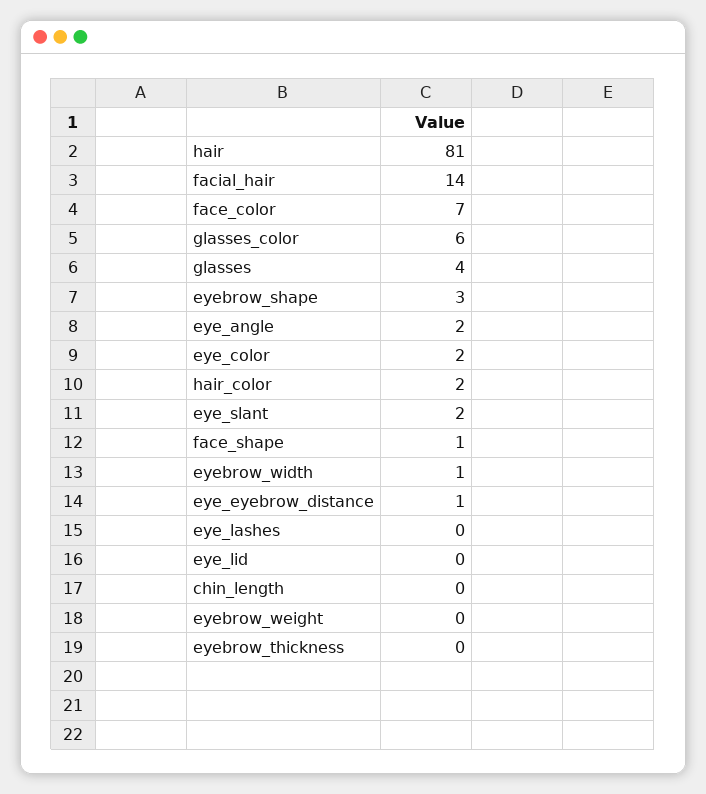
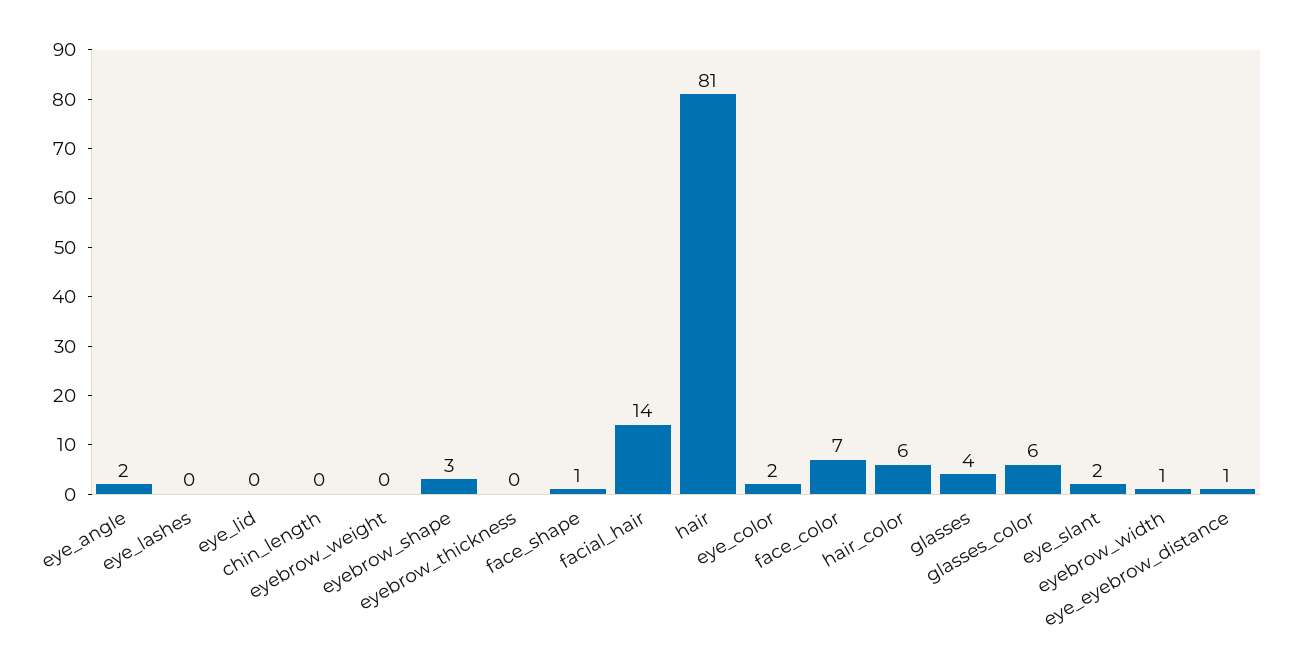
hair_color: 2 -> 6

